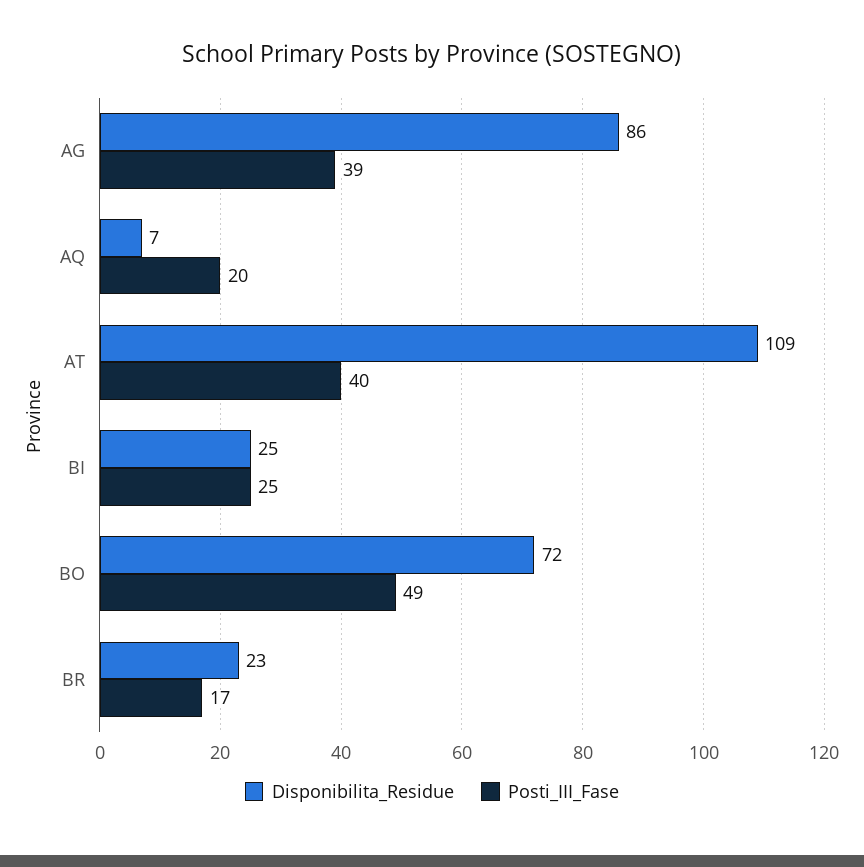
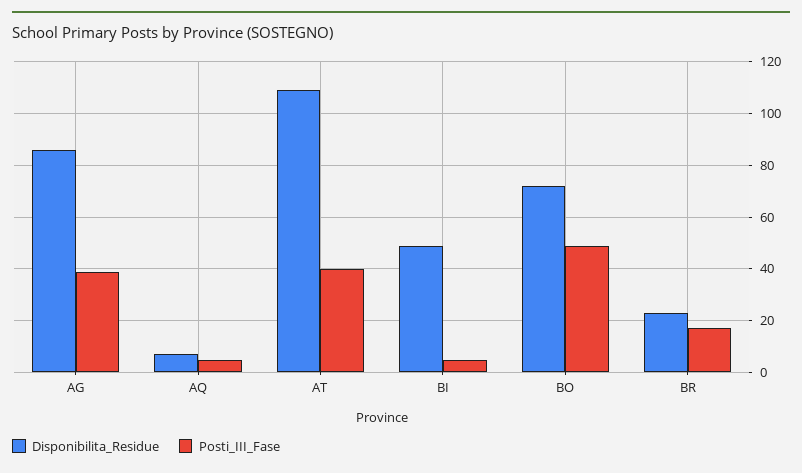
Posti_III_Fase, AQ: 20 -> 5
Disponibilita_Residue, BI: 25 -> 50
Posti_III_Fase, BI: 25 -> 5

